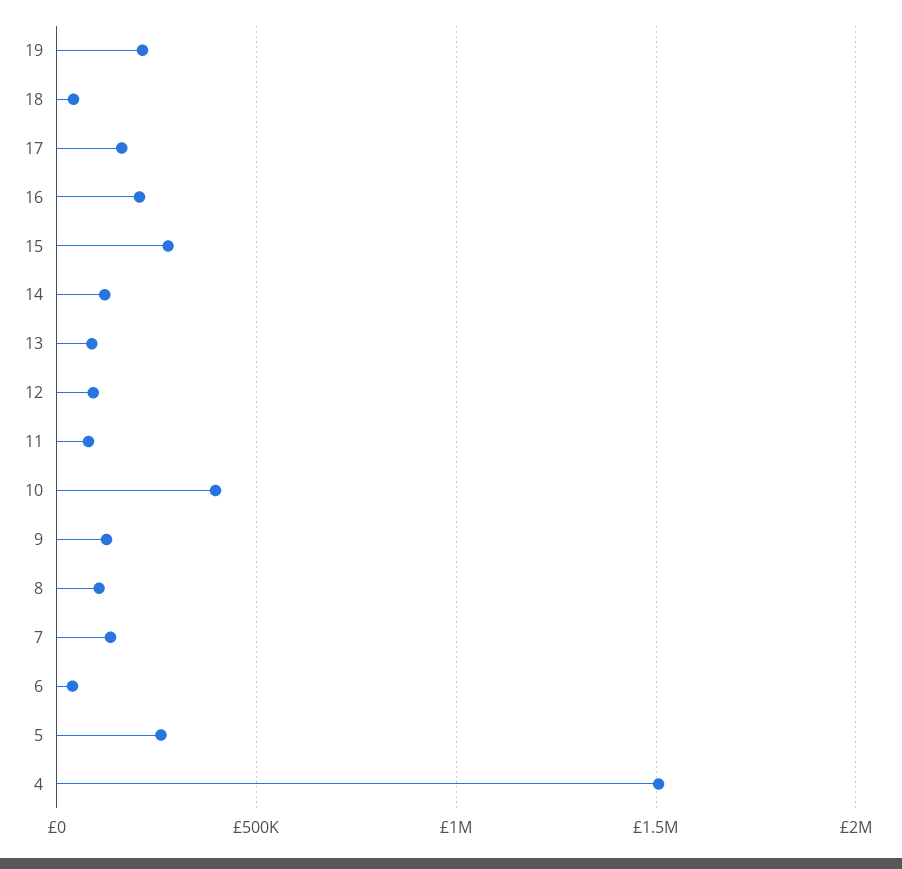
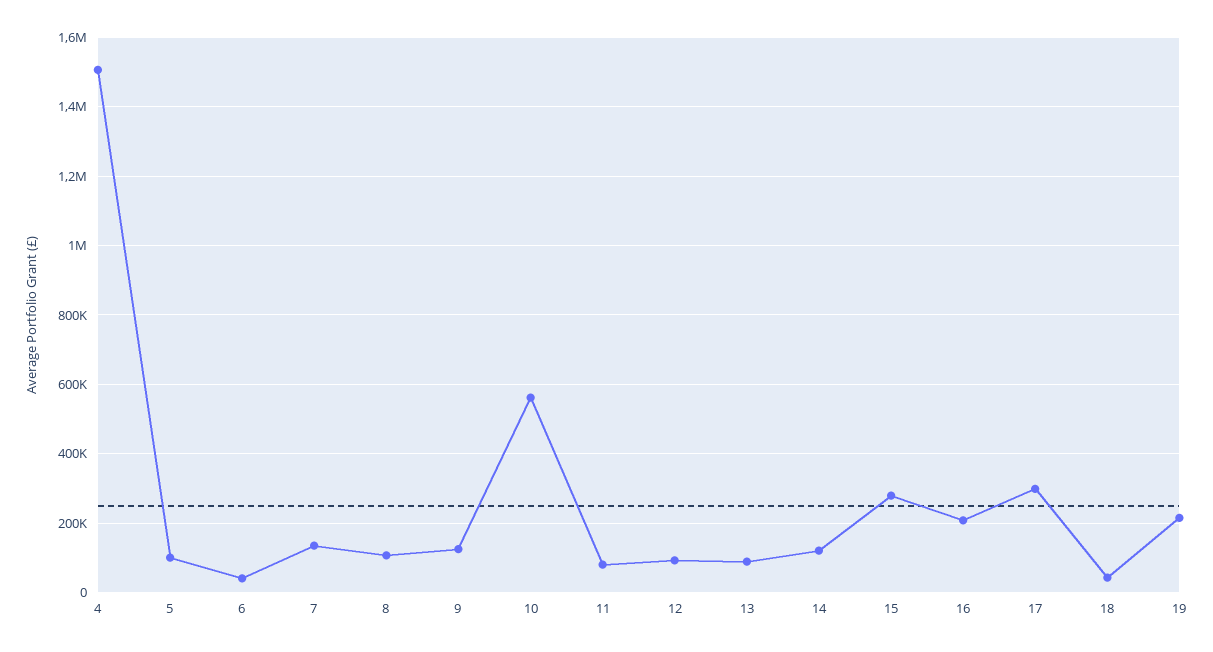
17: 150000 -> 300000
10: 400000 -> 560000
5: 250000 -> 100000

